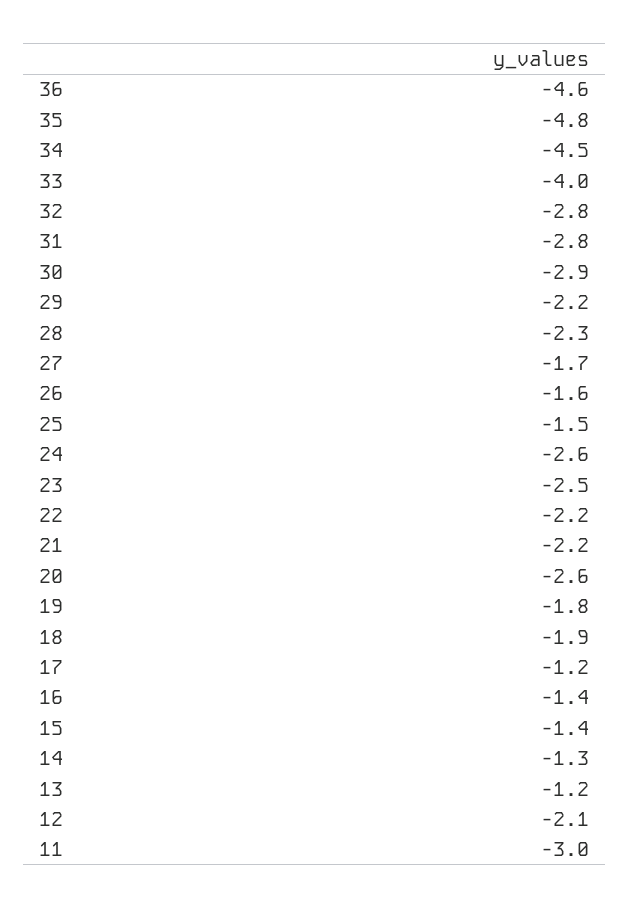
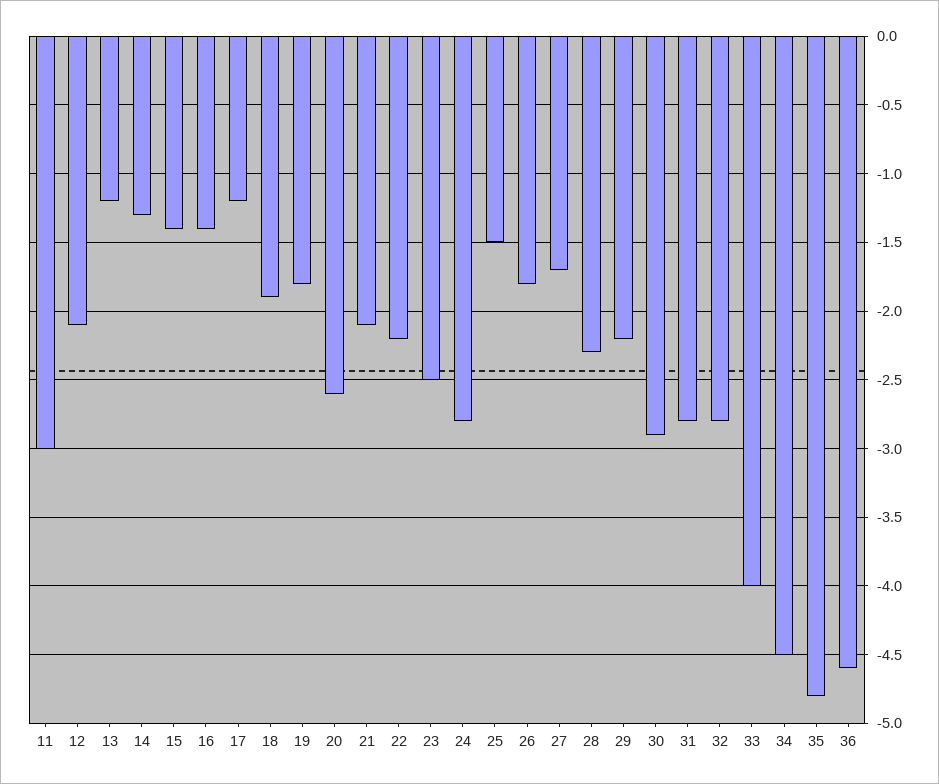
26: -1.6 -> -1.8
24: -2.6 -> -2.8
21: -2.2 -> -2.1

